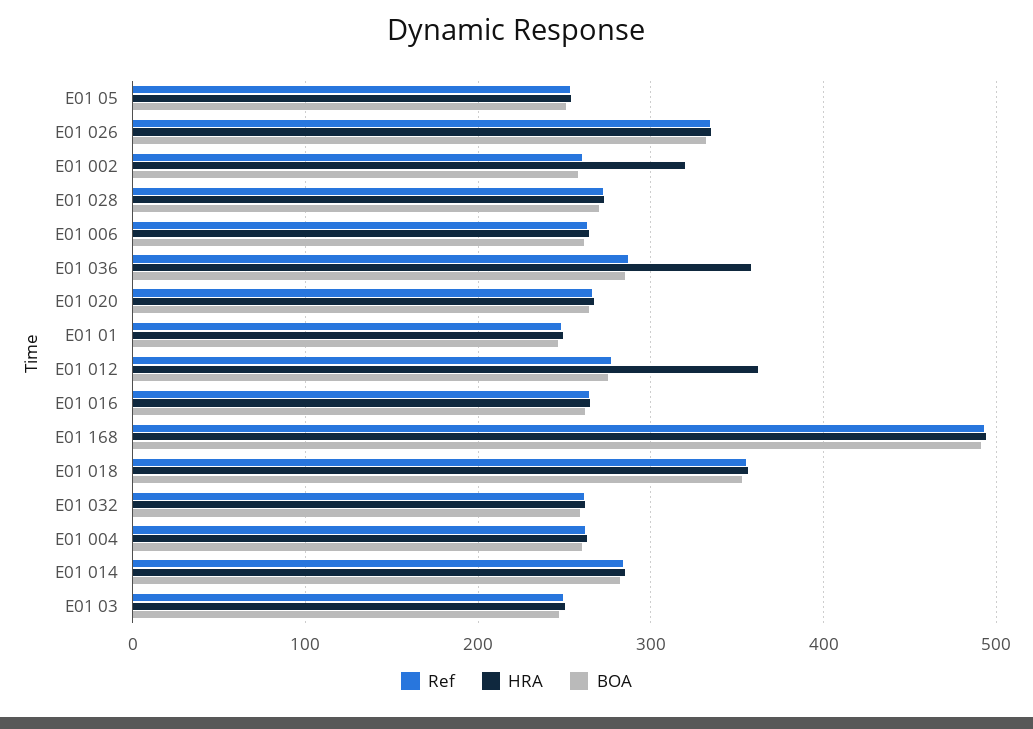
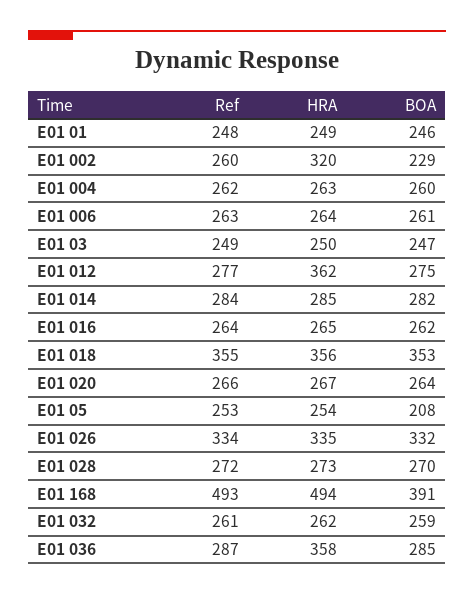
BOA, E01 05: 250 -> 208
BOA, E01 002: 260 -> 229
BOA, E01 168: 490 -> 391

